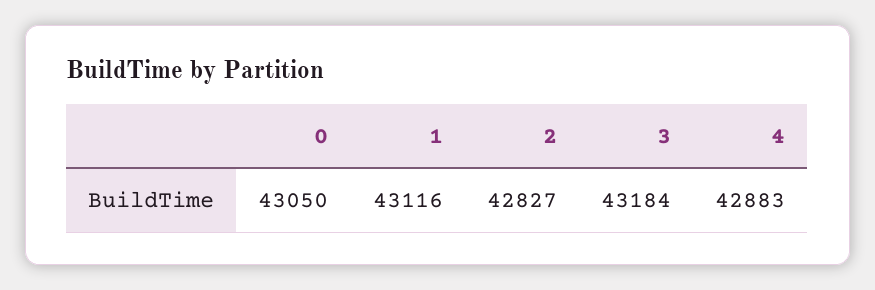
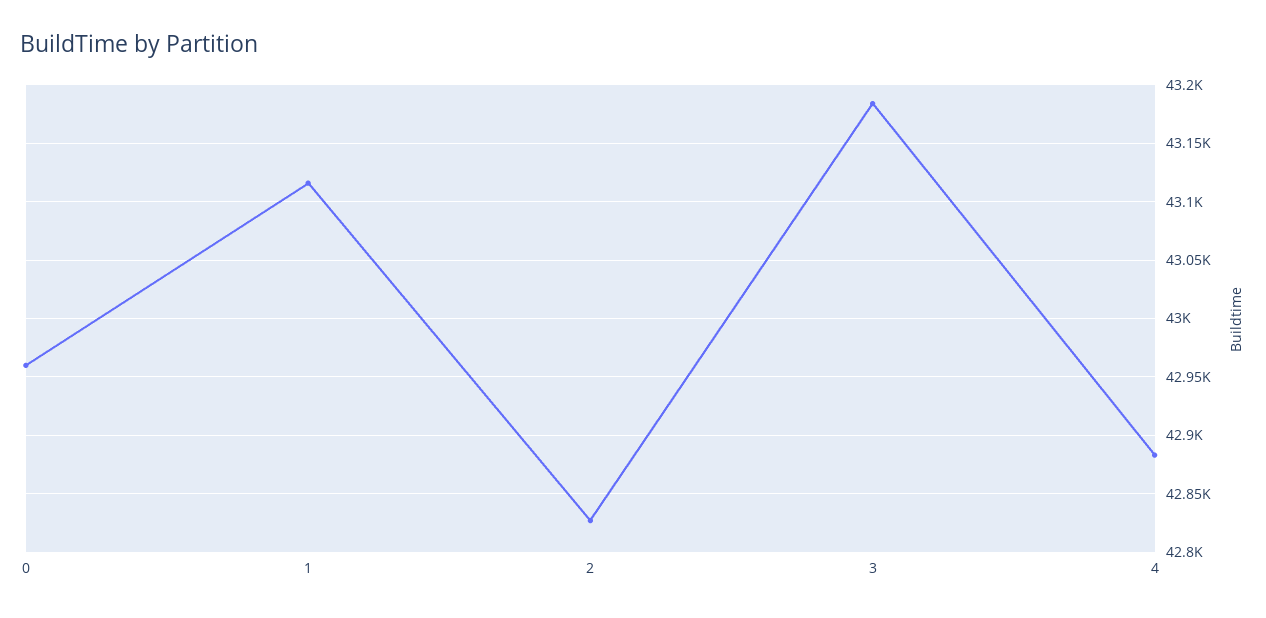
0: 43050 -> 42960

